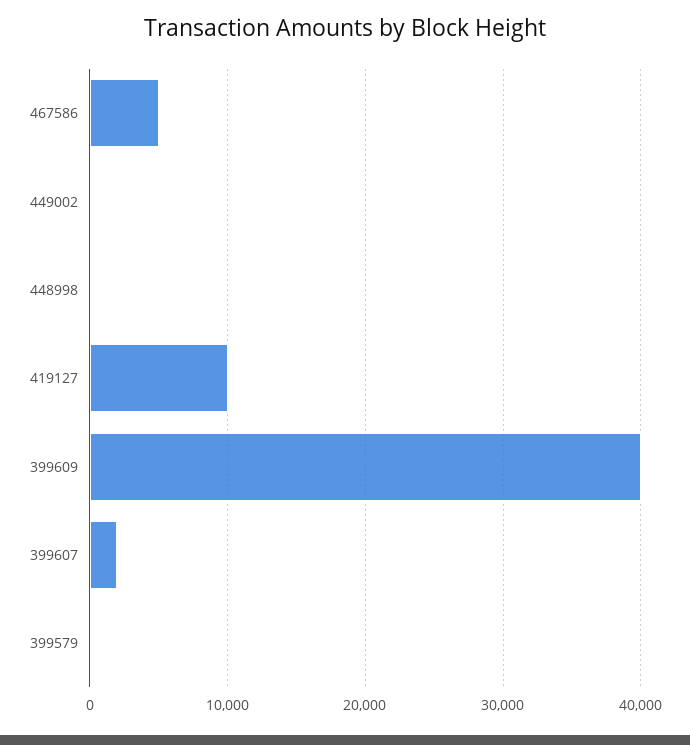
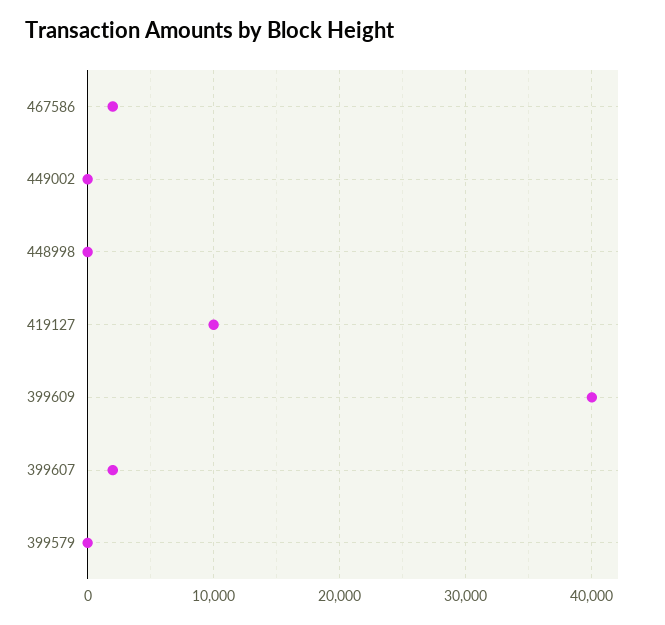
467586: 5000 -> 2000

